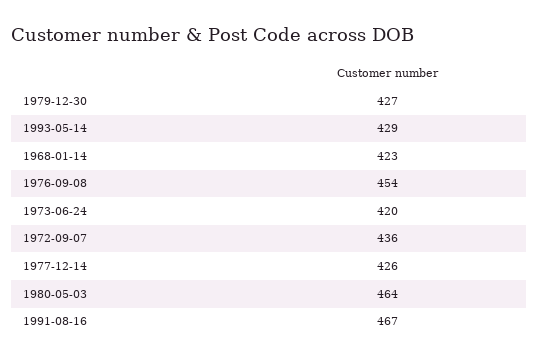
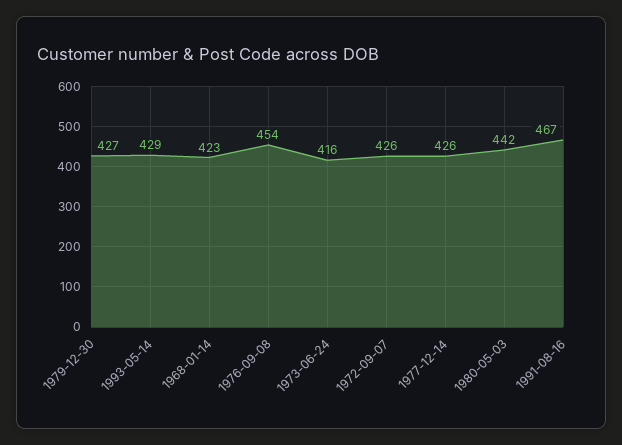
1973-06-24: 420 -> 416
1972-09-07: 436 -> 426
1980-05-03: 464 -> 442

